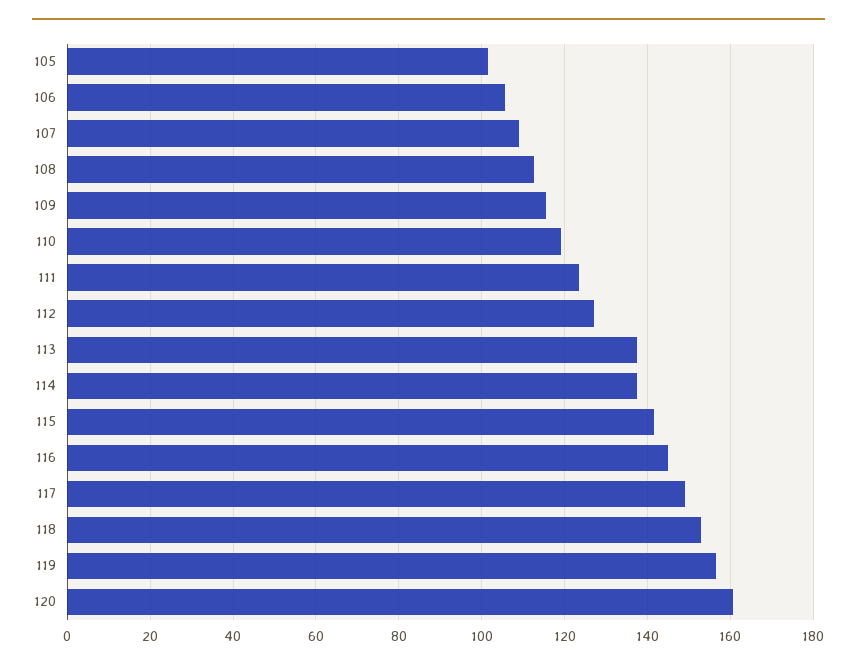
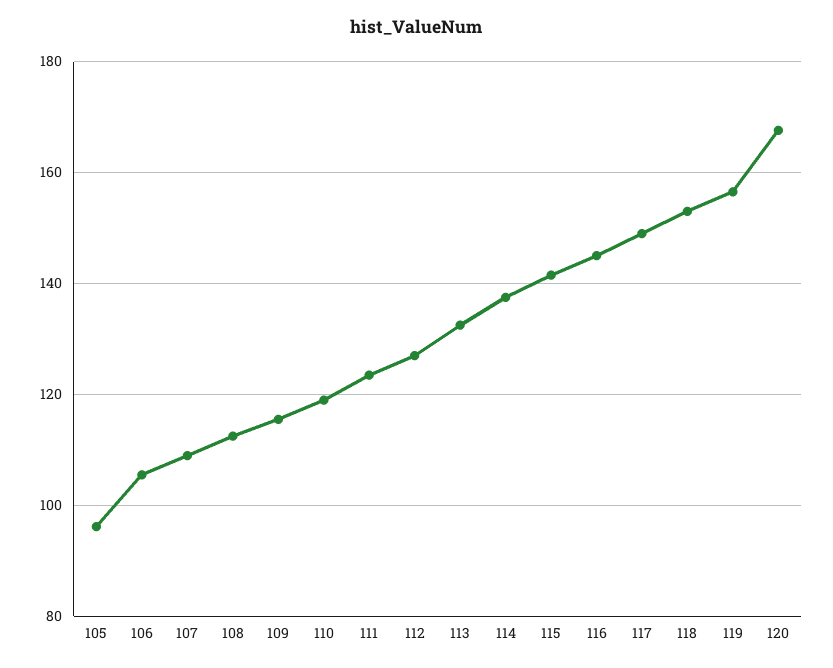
105: 102 -> 96
113: 138 -> 132
120: 160 -> 168

